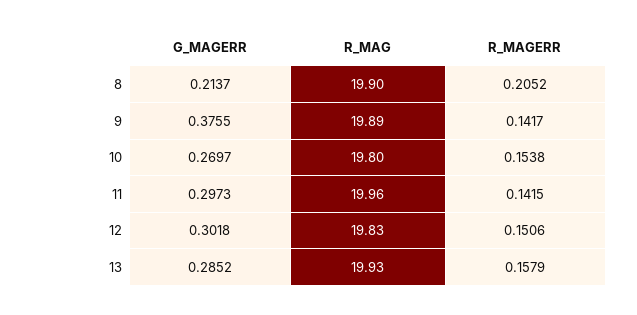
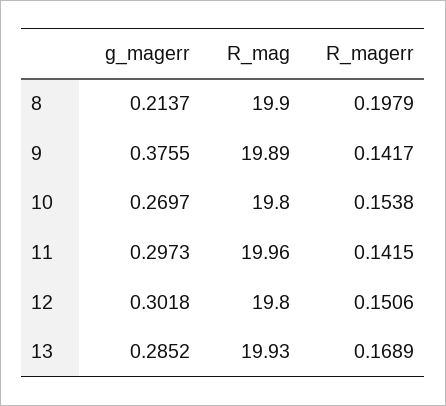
R_MAGERR, 8: 0.2052 -> 0.1979
R_MAG, 12: 19.83 -> 19.8
R_MAGERR, 13: 0.1579 -> 0.1689

